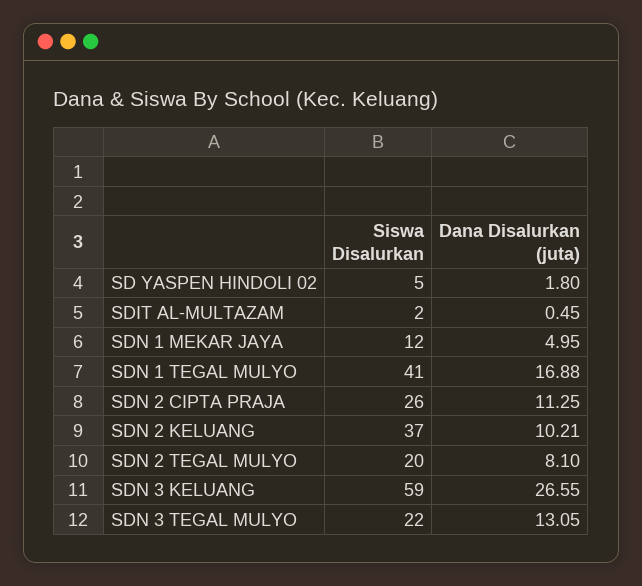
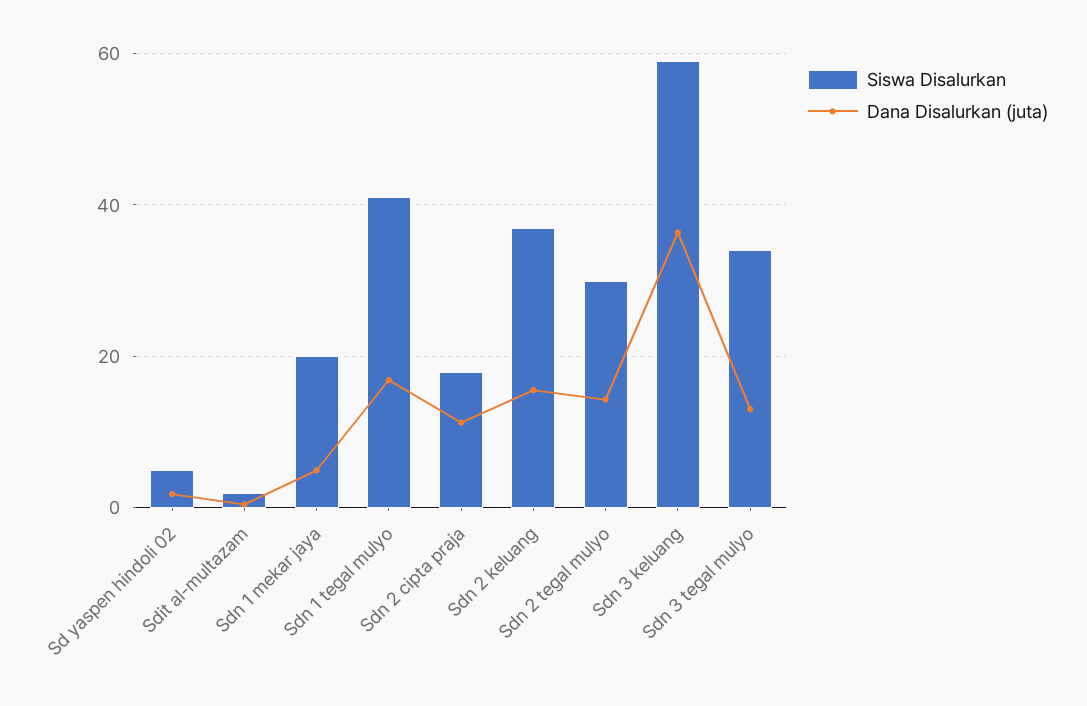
Siswa Disalurkan, SDN 1 MEKAR JAYA: 12 -> 20
Siswa Disalurkan, SDN 2 CIPTA PRAJA: 26 -> 18
Dana Disalurkan (juta), SDN 2 KELUANG: 10.21 -> 16
Siswa Disalurkan, SDN 2 TEGAL MULYO: 20 -> 30
Dana Disalurkan (juta), SDN 2 TEGAL MULYO: 8.1 -> 14
Dana Disalurkan (juta), SDN 3 KELUANG: 26.55 -> 36
Siswa Disalurkan, SDN 3 TEGAL MULYO: 22 -> 34

